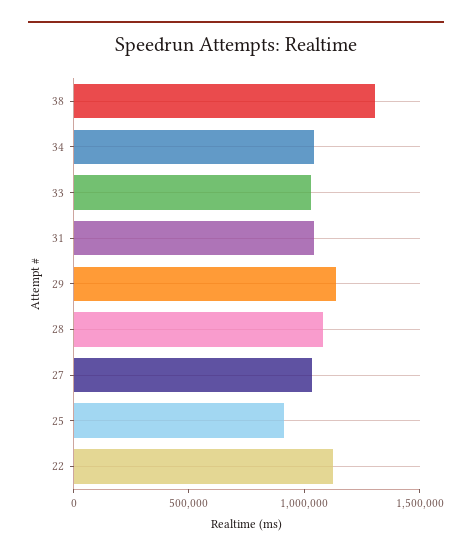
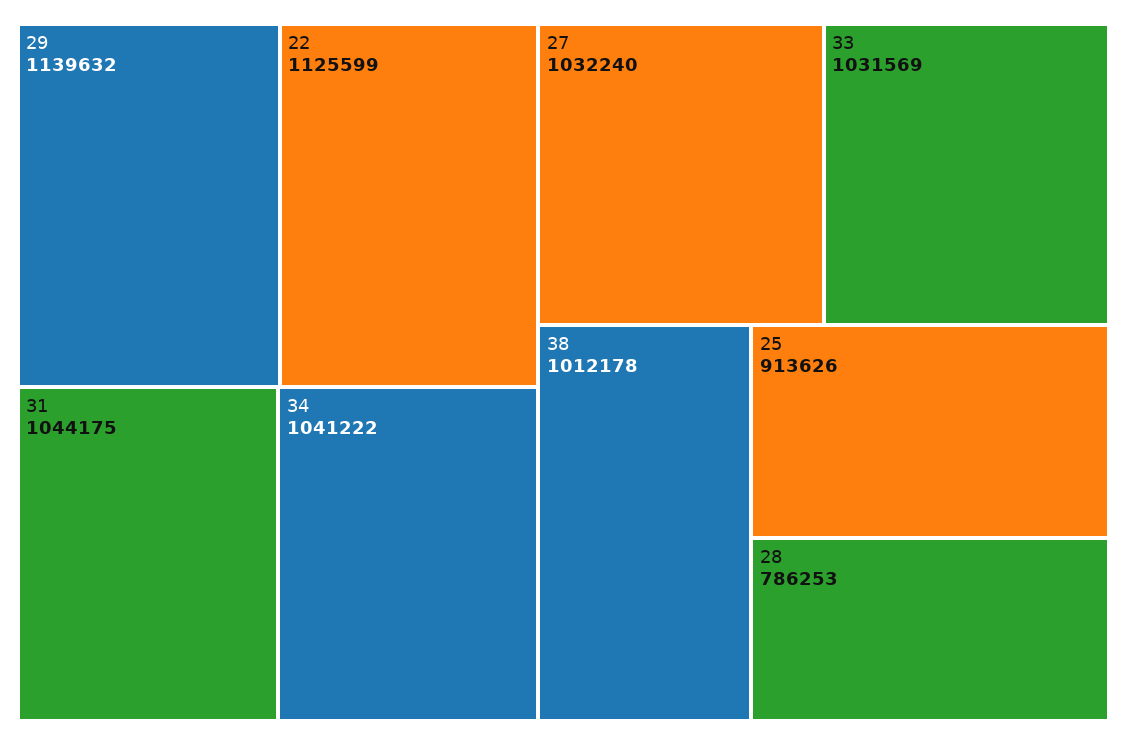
38: 1300000 -> 1012178
28: 1100000 -> 786253

